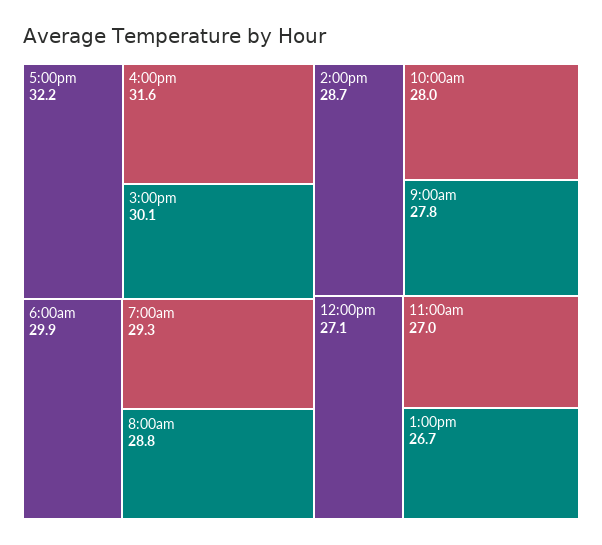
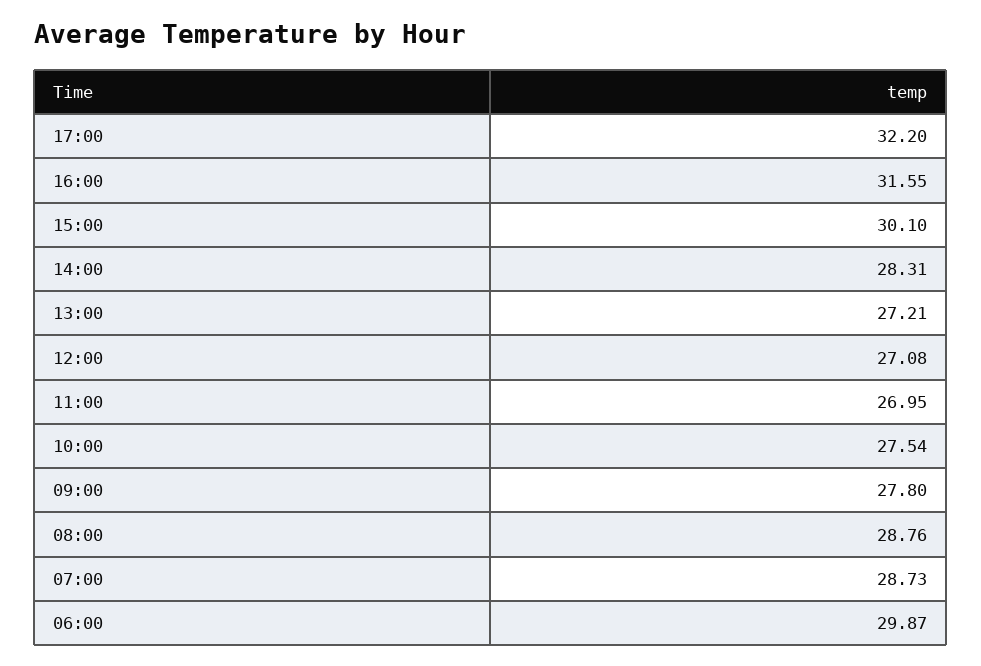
7:00am: 29.3 -> 28.73
2:00pm: 28.7 -> 28.31
10:00am: 28 -> 27.54
1:00pm: 26.7 -> 27.21

